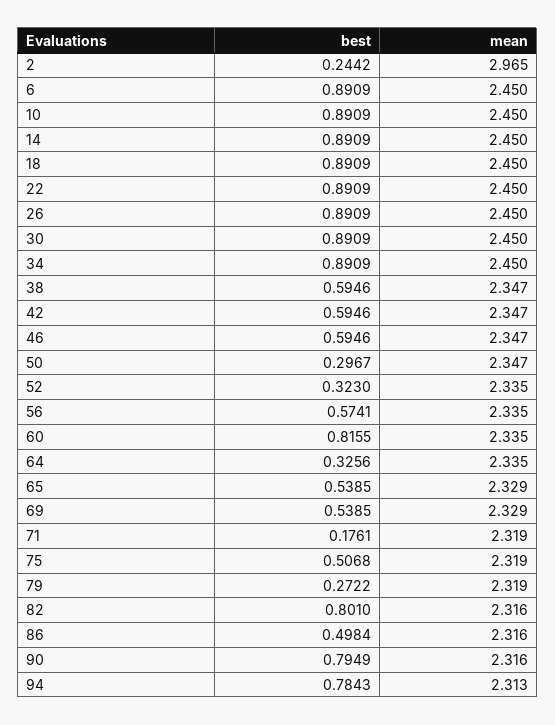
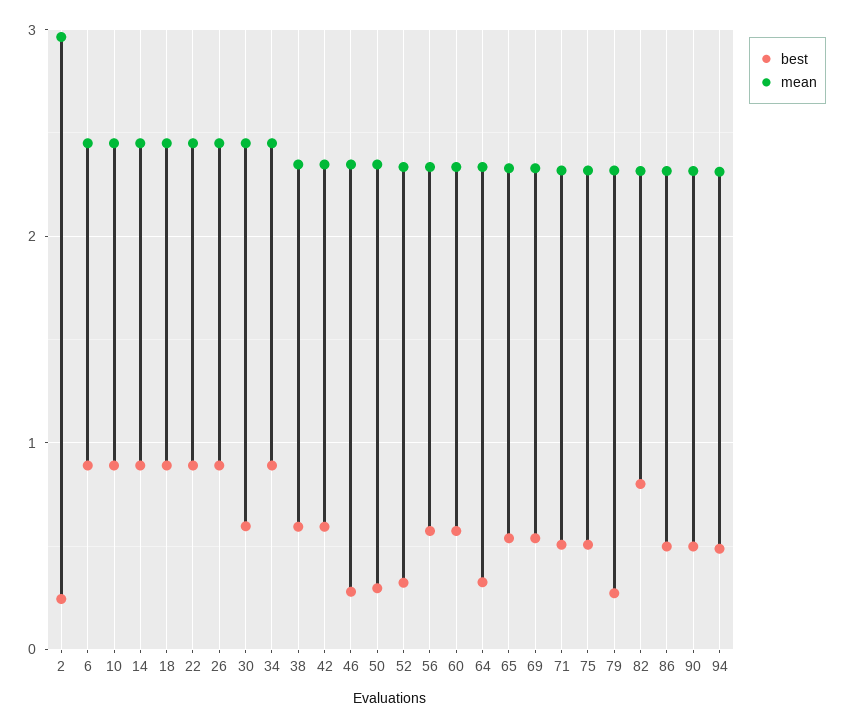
best, 30: 0.8909 -> 0.6
best, 46: 0.5946 -> 0.3
best, 60: 0.8155 -> 0.6
best, 71: 0.1761 -> 0.5
best, 90: 0.7949 -> 0.5
best, 94: 0.7843 -> 0.5

